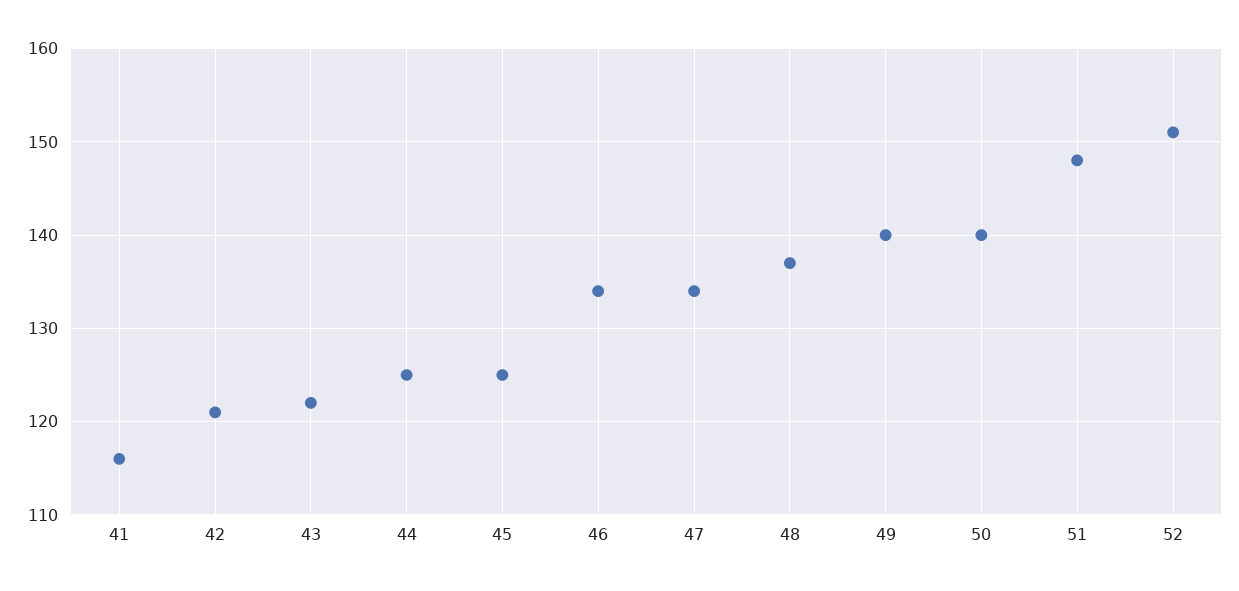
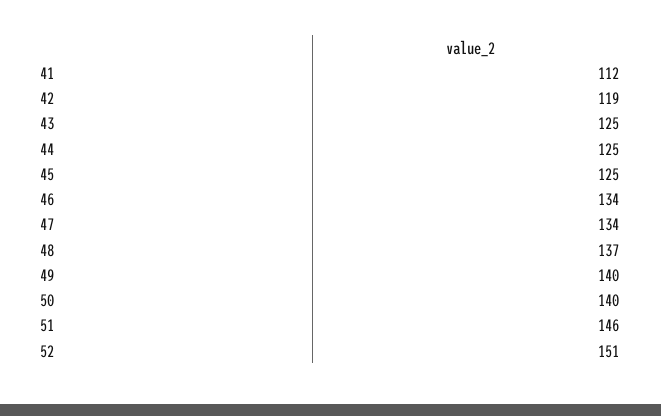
41: 116 -> 112
42: 121 -> 119
43: 122 -> 125
51: 148 -> 146

